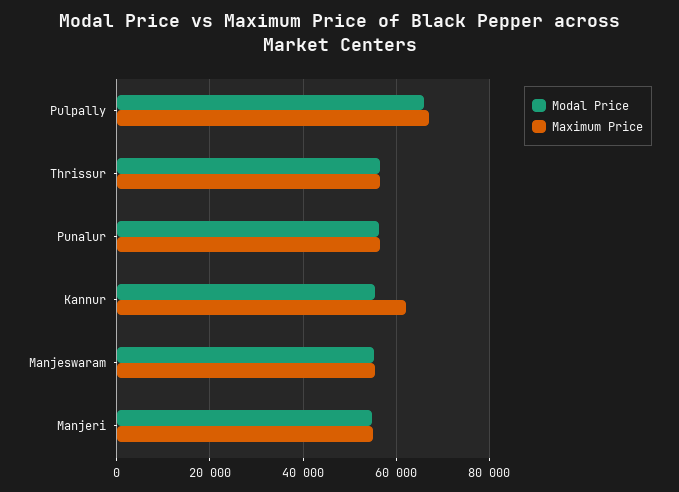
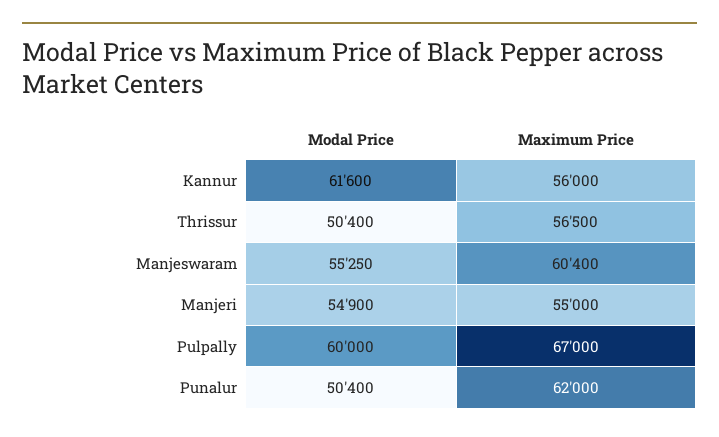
Modal Price, Pulpally: 66000 -> 60000
Modal Price, Thrissur: 56000 -> 50400
Modal Price, Punalur: 56000 -> 50400
Maximum Price, Punalur: 56000 -> 62000
Modal Price, Kannur: 56000 -> 61600
Maximum Price, Kannur: 62000 -> 56000
Maximum Price, Manjeswaram: 56000 -> 60400

